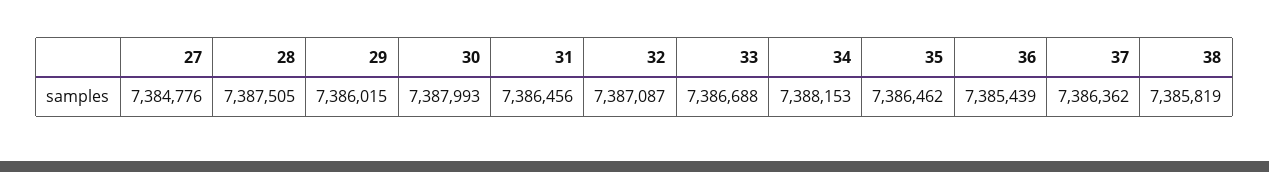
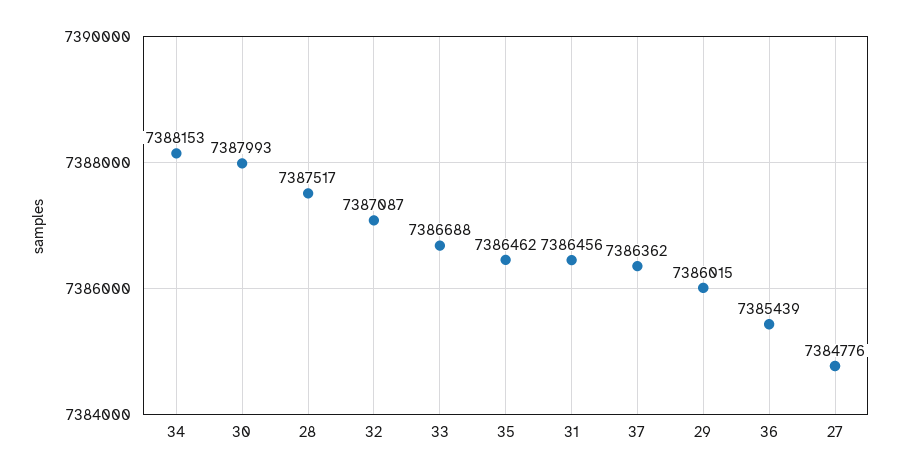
28: 7387505 -> 7387517
38: 7385819 -> none

